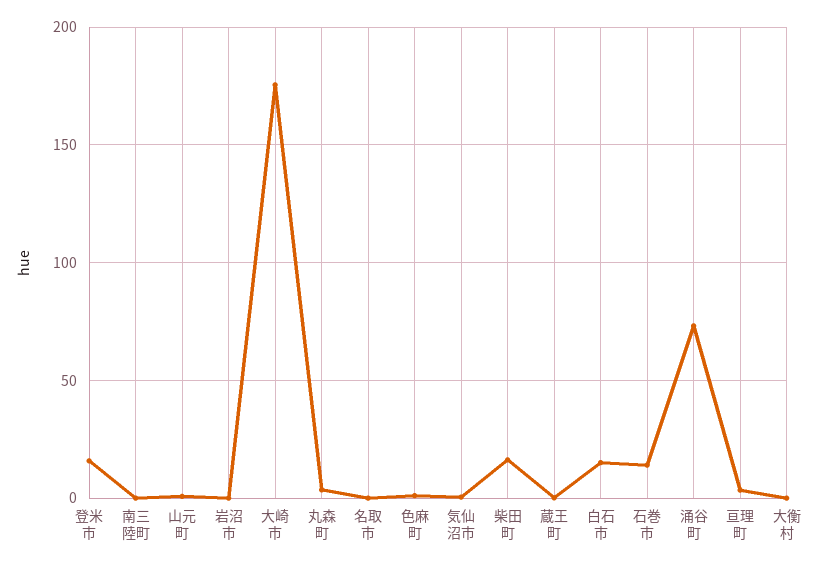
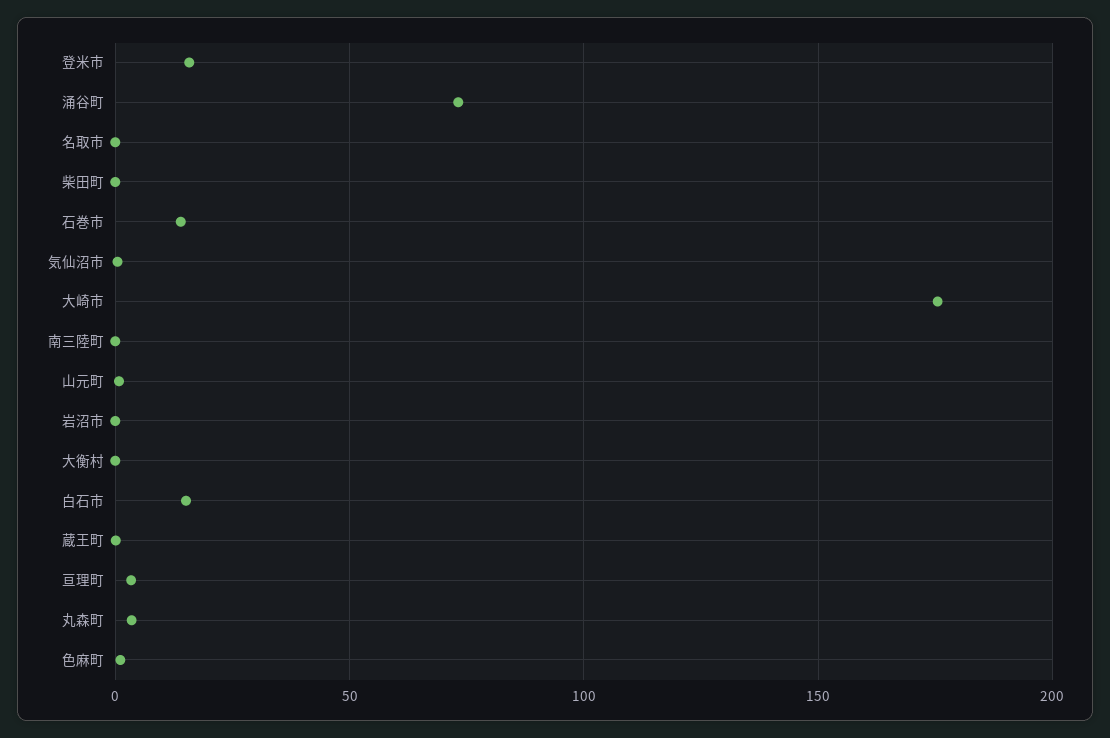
柴田町: 15 -> 0

